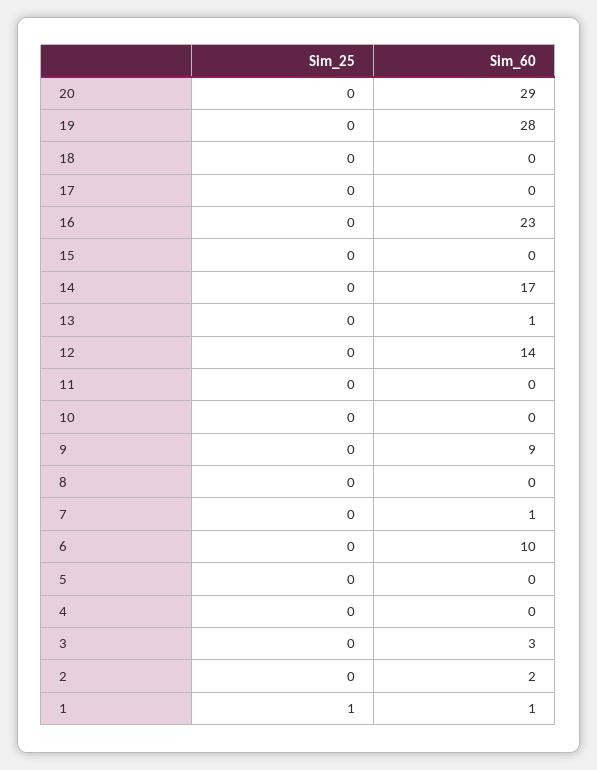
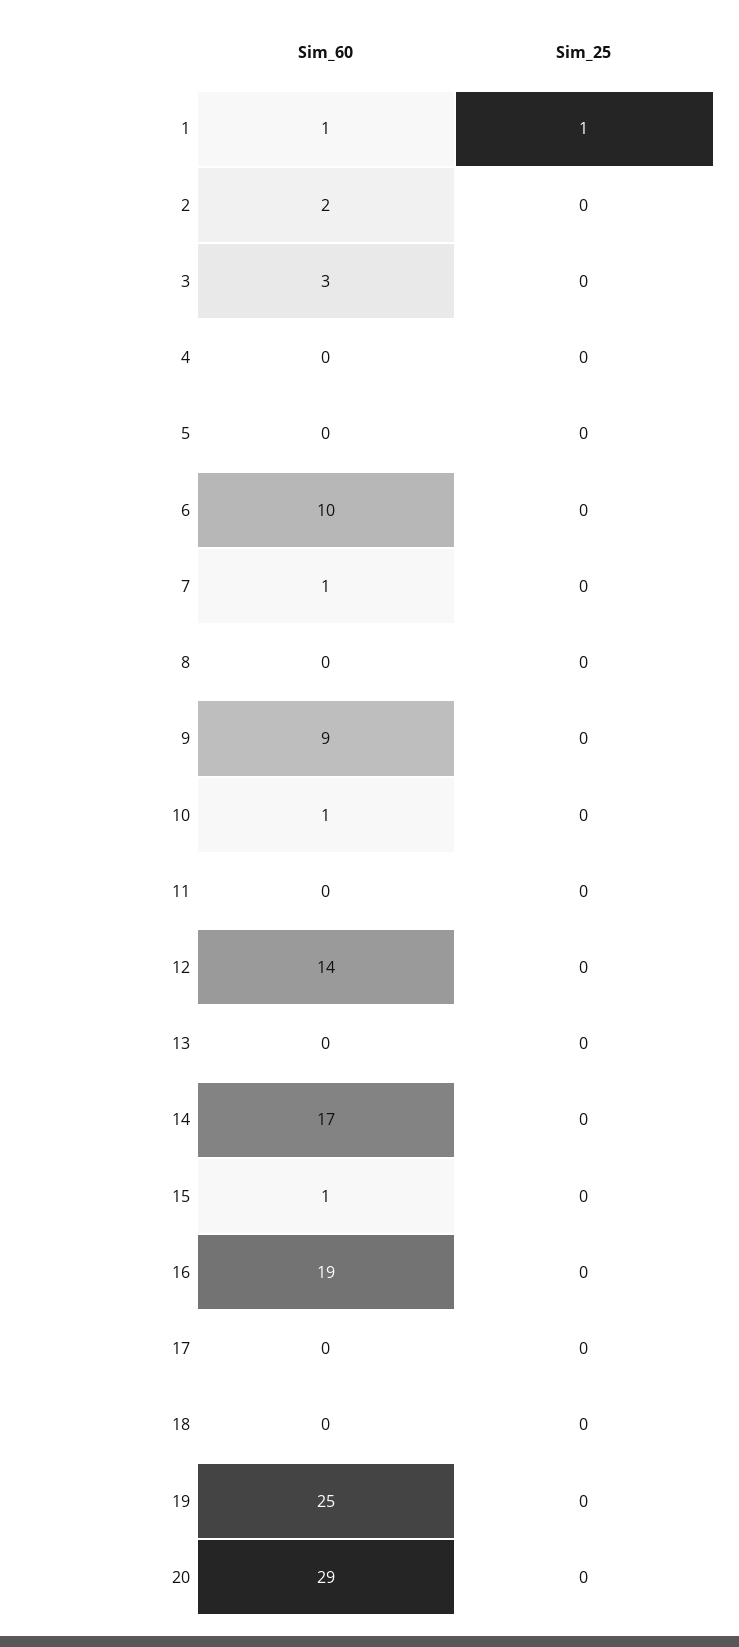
Sim_60, 19: 28 -> 25
Sim_60, 16: 23 -> 19
Sim_60, 15: 0 -> 1
Sim_60, 13: 1 -> 0
Sim_60, 10: 0 -> 1

